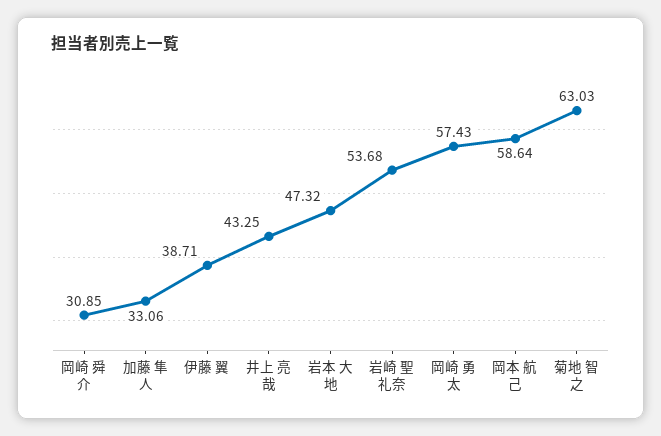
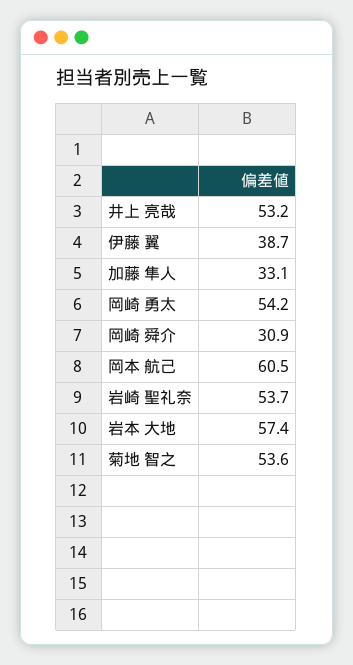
井上 亮哉: 43.25 -> 53.2
岩本 大地: 47.32 -> 57.4
岡崎 勇太: 57.43 -> 54.2
岡本 航己: 58.64 -> 60.5
菊地 智之: 63.03 -> 53.6

